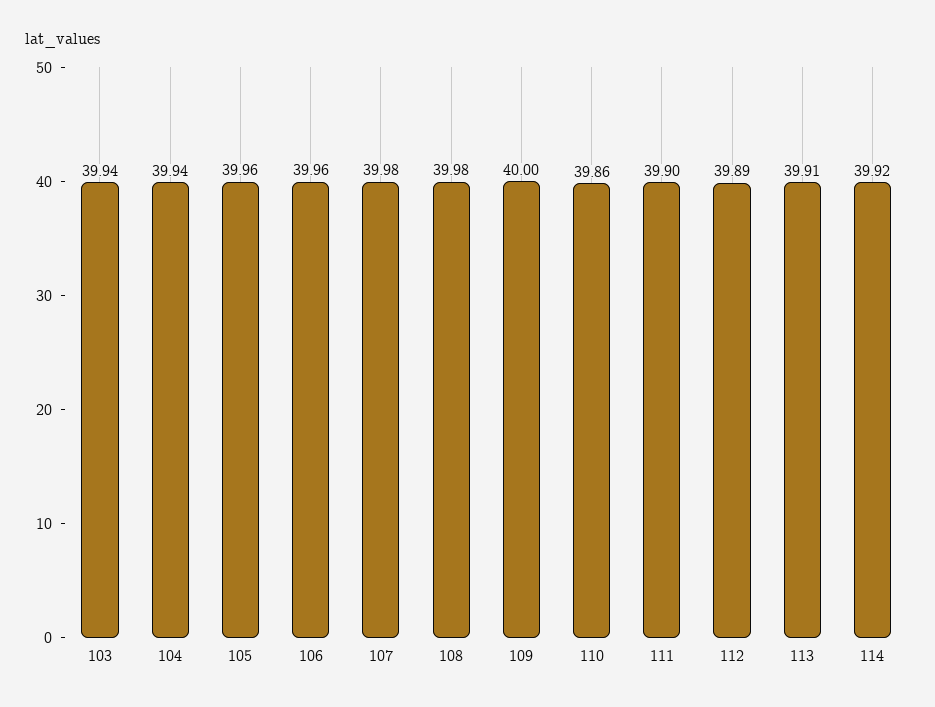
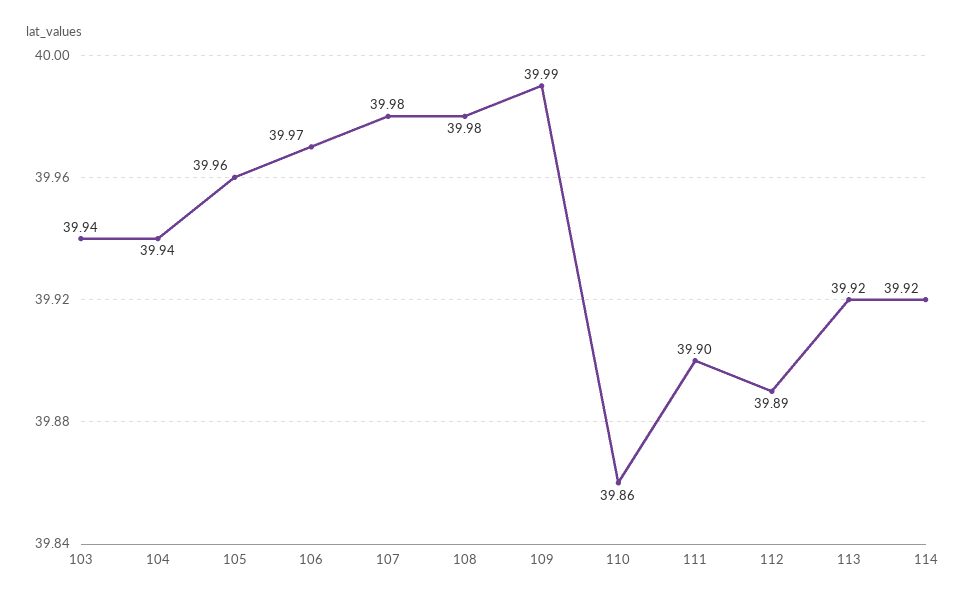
106: 39.96 -> 39.97
109: 40 -> 39.99
113: 39.91 -> 39.92

